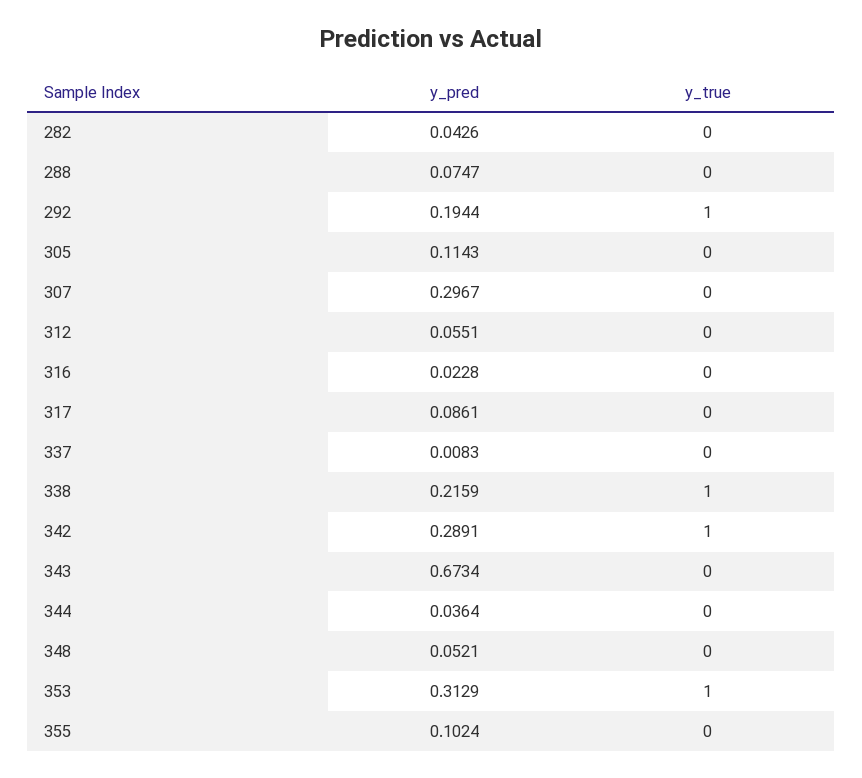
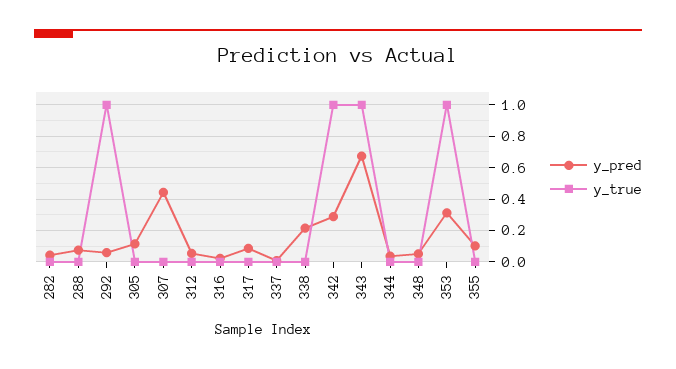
y_pred, 292: 0.1944 -> 0.05
y_pred, 307: 0.2967 -> 0.45
y_true, 338: 1 -> 0
y_true, 343: 0 -> 1

